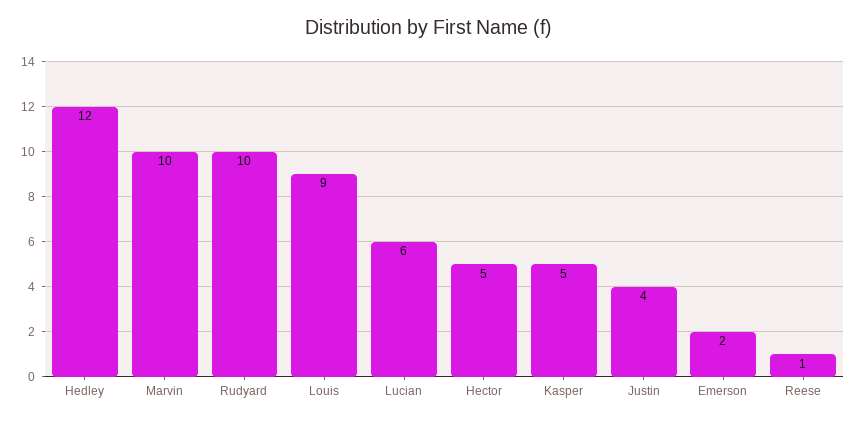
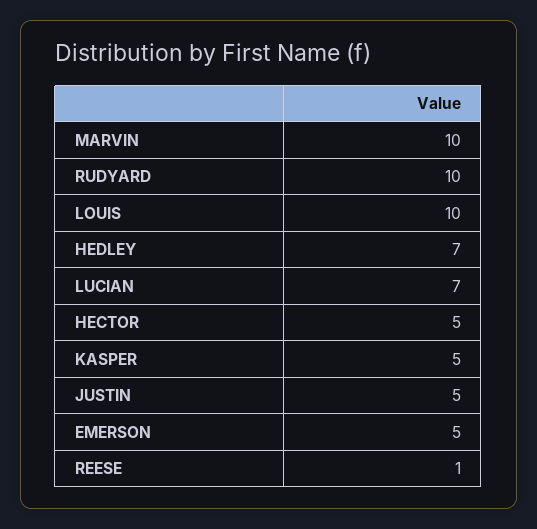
Hedley: 12 -> 7
Louis: 9 -> 10
Lucian: 6 -> 7
Justin: 4 -> 5
Emerson: 2 -> 5

